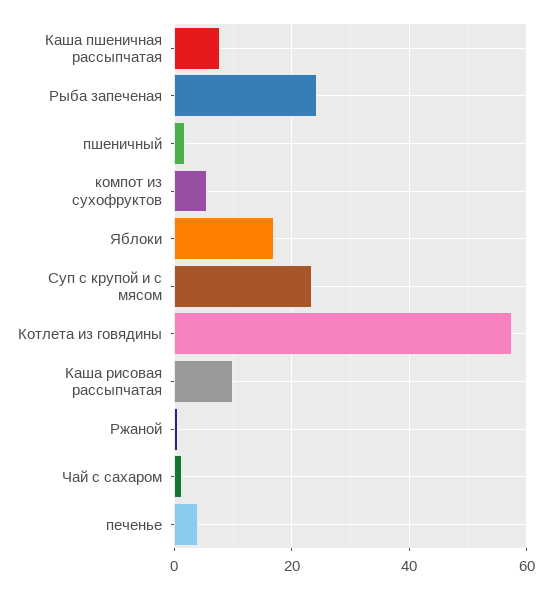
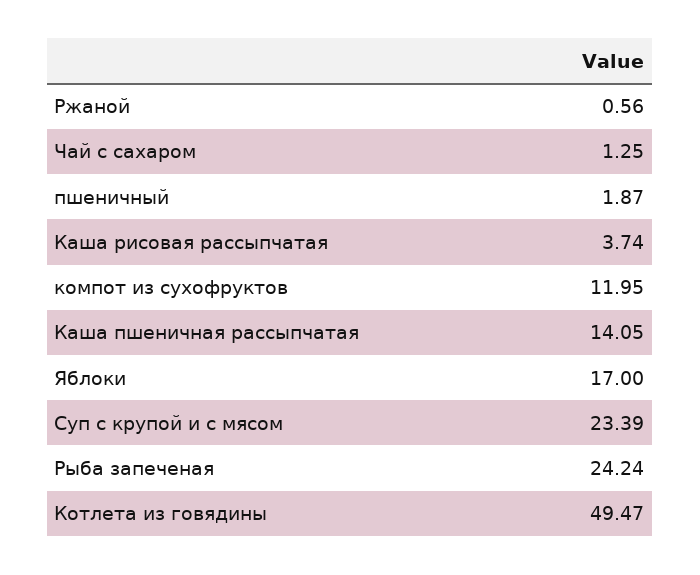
Каша пшеничная рассыпчатая: 8 -> 14.05
компот из сухофруктов: 6 -> 11.95
Котлета из говядины: 58 -> 49.47
Каша рисовая рассыпчатая: 10 -> 3.74
печенье: 4 -> none

